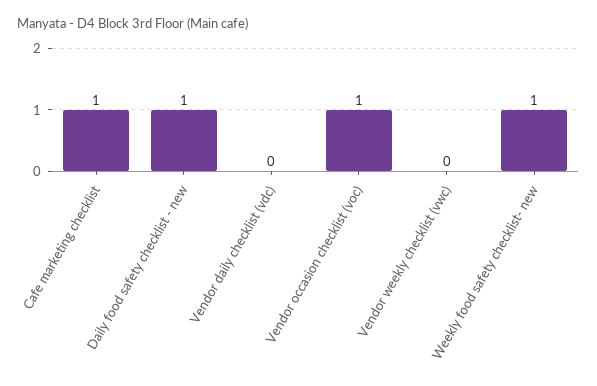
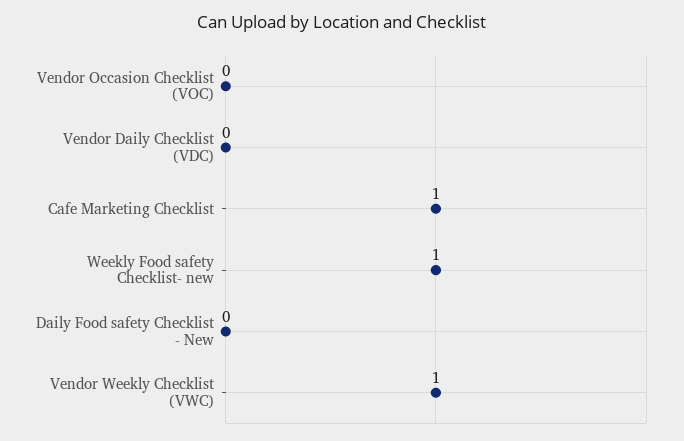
Daily food safety checklist - new: 1 -> 0
Vendor occasion checklist (voc): 1 -> 0
Vendor weekly checklist (vwc): 0 -> 1

